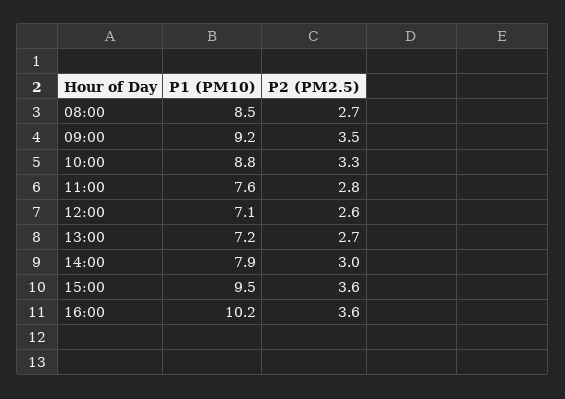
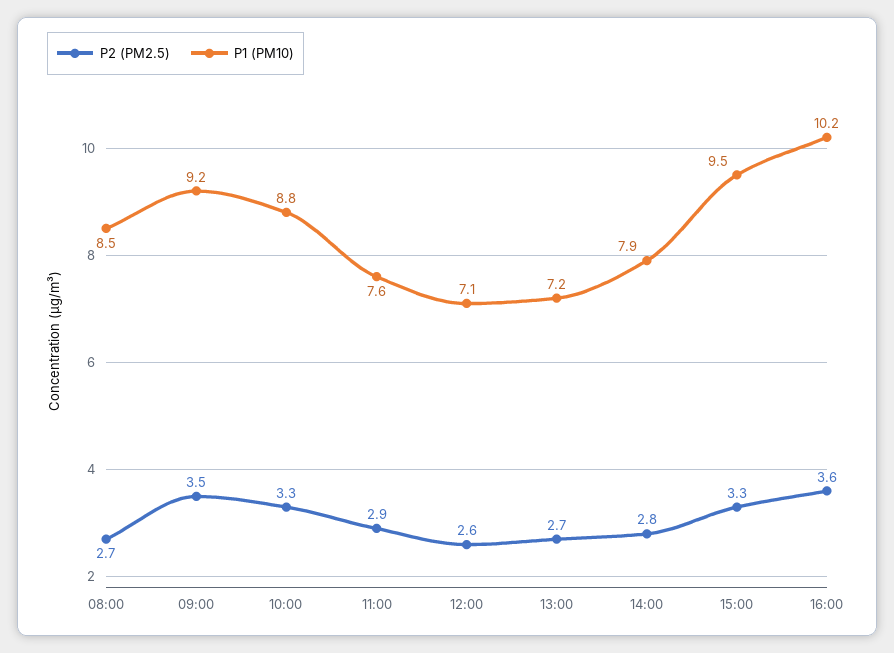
P2 (PM2.5), 11:00: 2.8 -> 2.9
P2 (PM2.5), 14:00: 3 -> 2.8
P2 (PM2.5), 15:00: 3.6 -> 3.3

